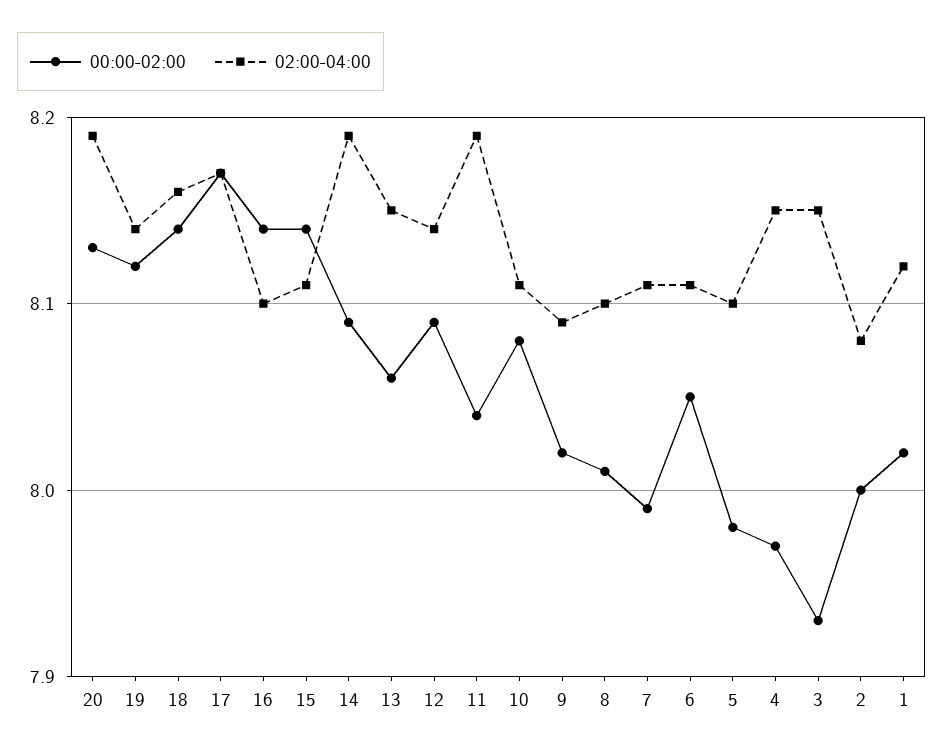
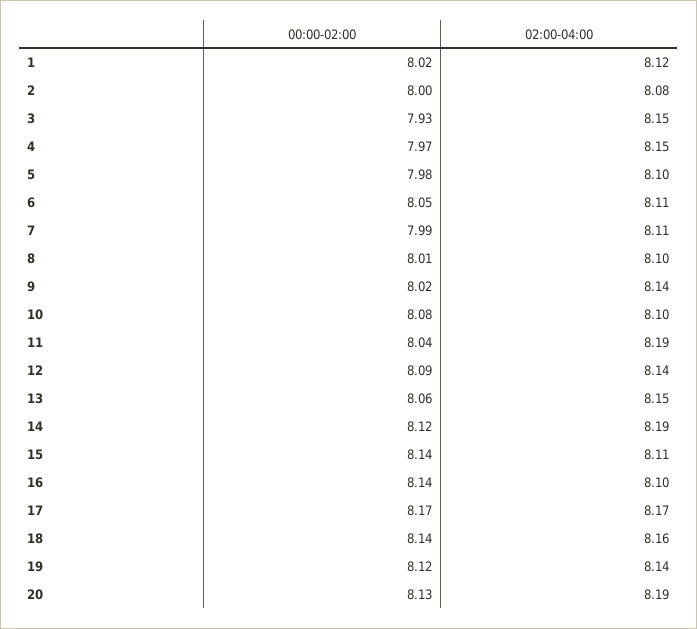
00:00-02:00, 14: 8.09 -> 8.12
02:00-04:00, 10: 8.11 -> 8.1
02:00-04:00, 9: 8.09 -> 8.14

